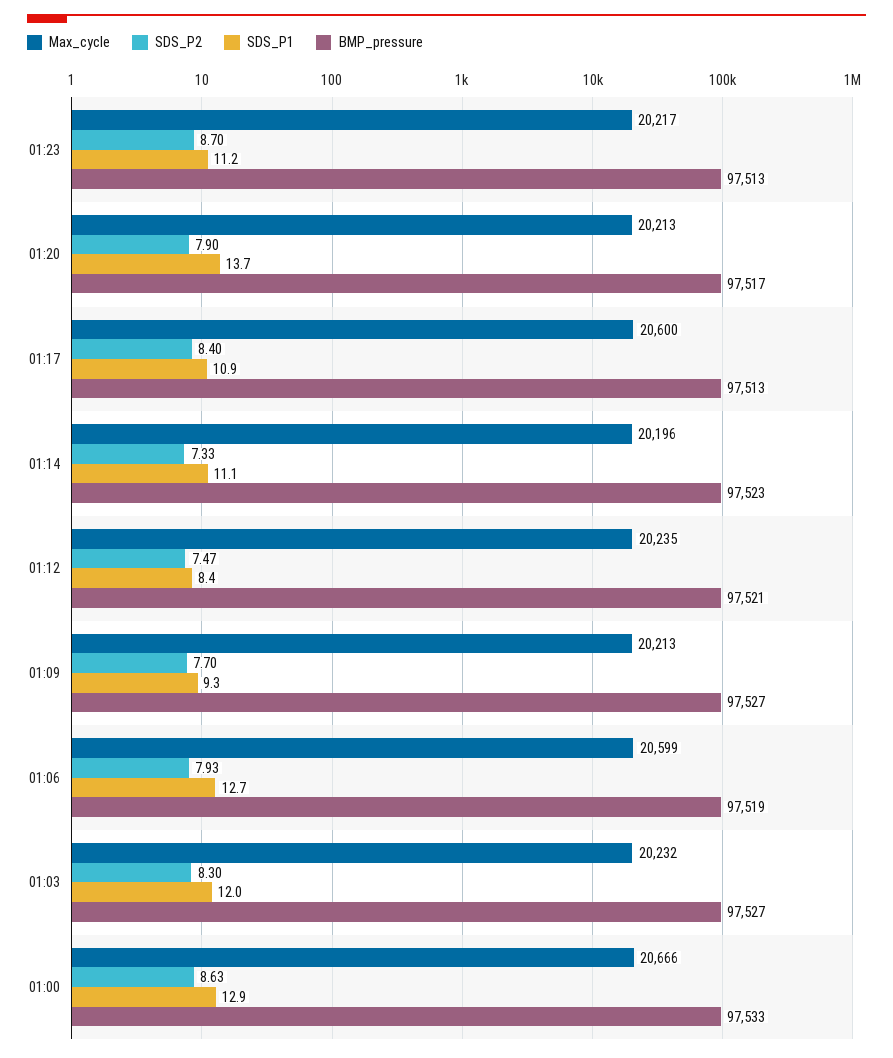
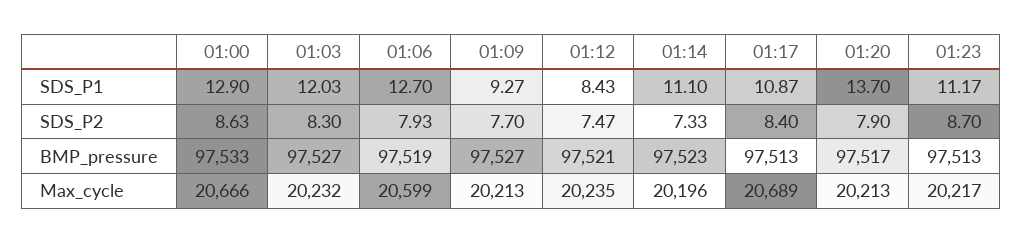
Max_cycle, 01:17: 20600 -> 20689

